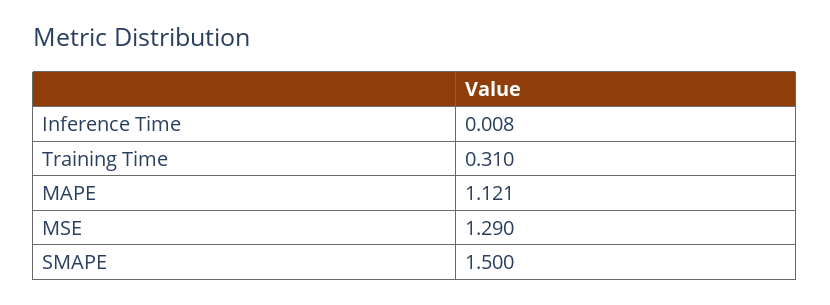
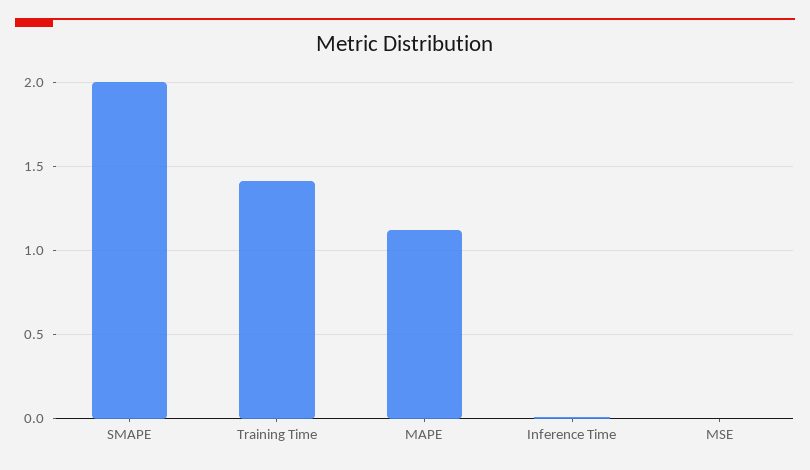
Training Time: 0.31 -> 1.4
MSE: 1.29 -> 0
SMAPE: 1.5 -> 2

